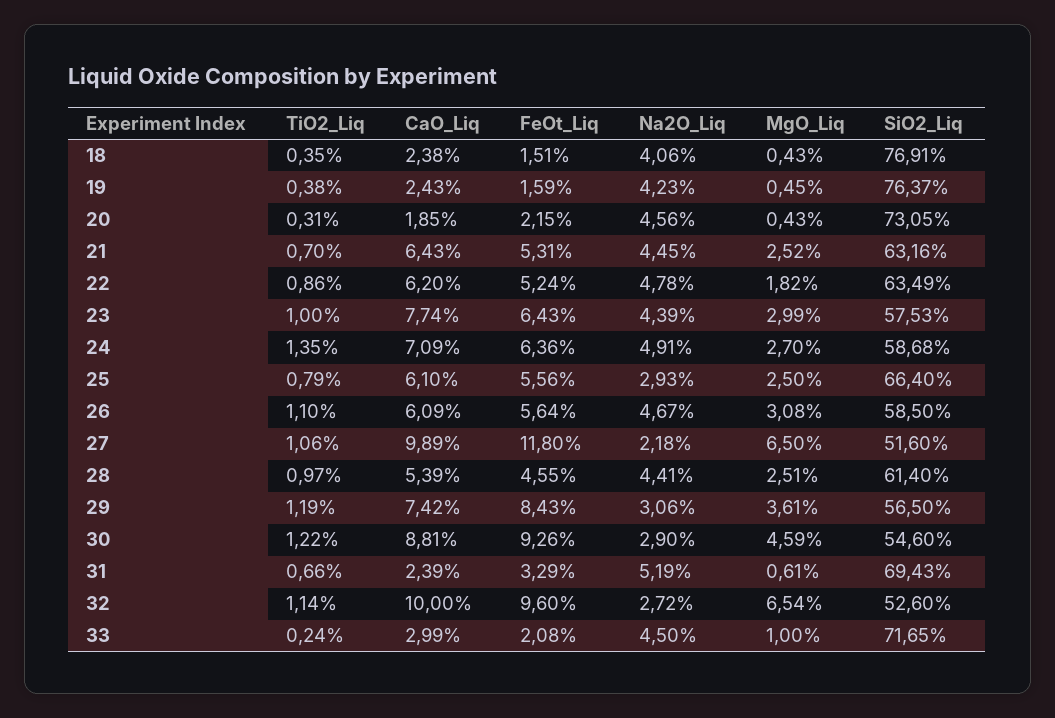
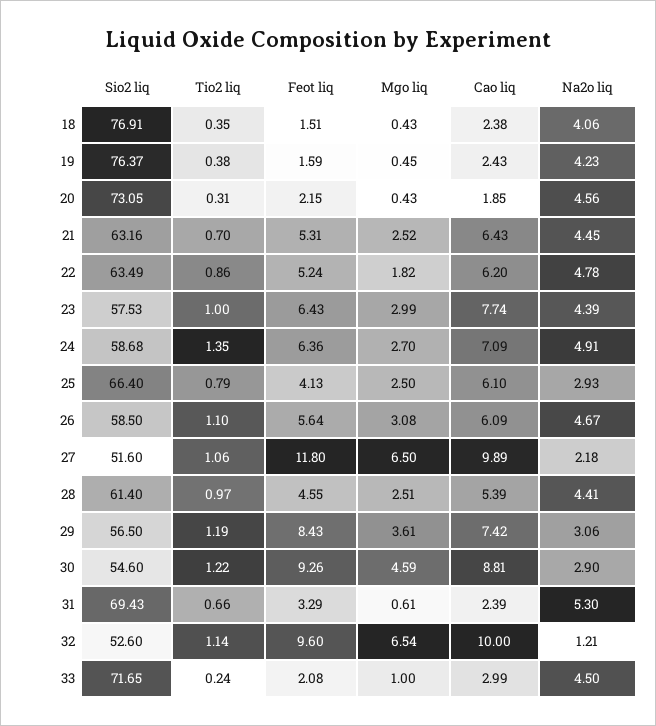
FeOt_Liq, 25: 5.56 -> 4.13
Na2O_Liq, 31: 5.19 -> 5.3
Na2O_Liq, 32: 2.72 -> 1.21

